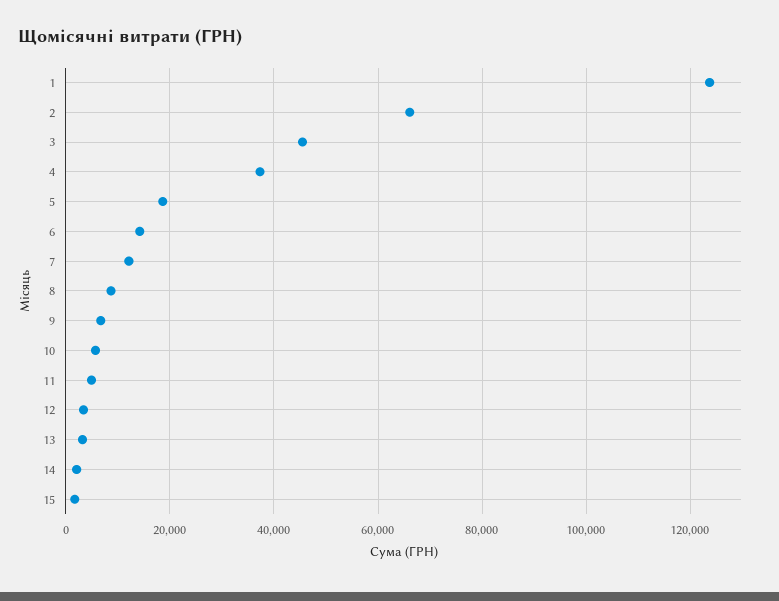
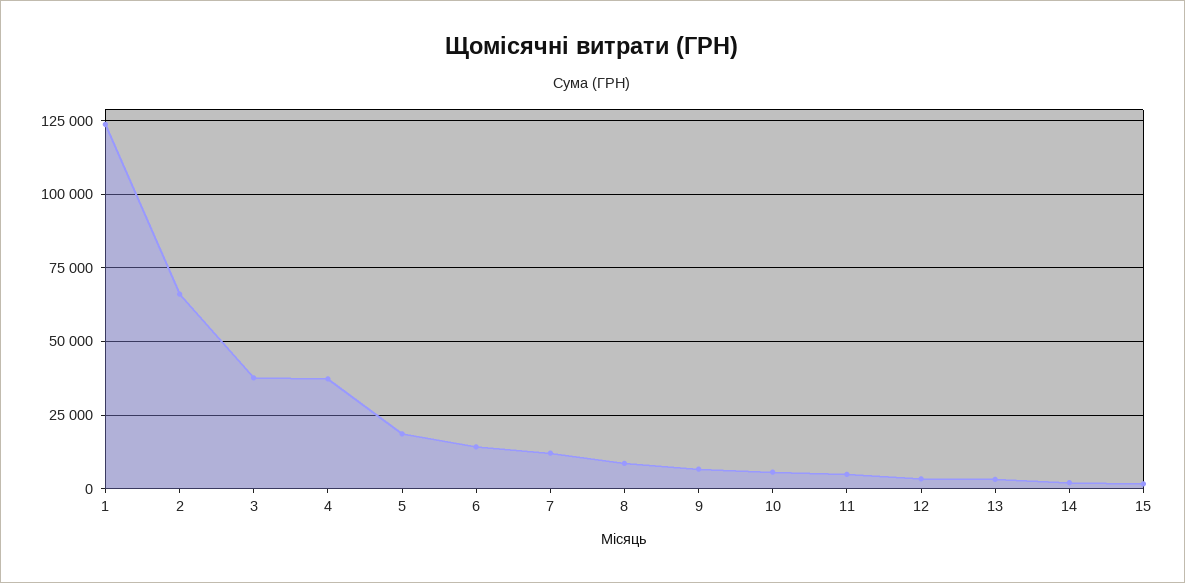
3: 46000 -> 37500

